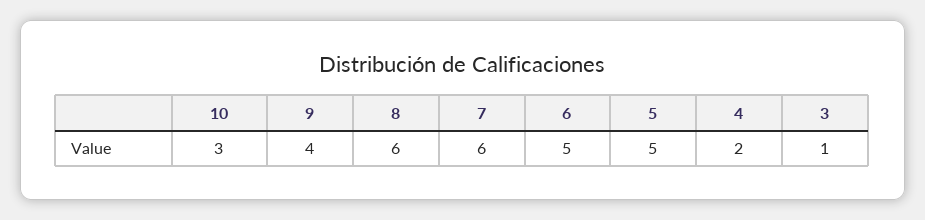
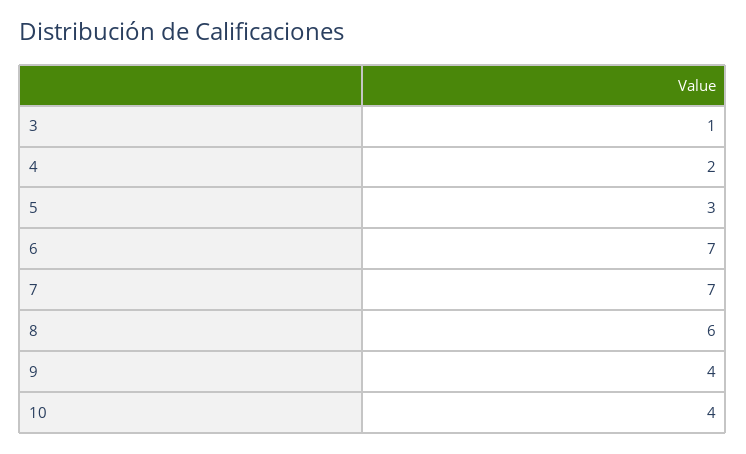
10: 3 -> 4
7: 6 -> 7
6: 5 -> 7
5: 5 -> 3

